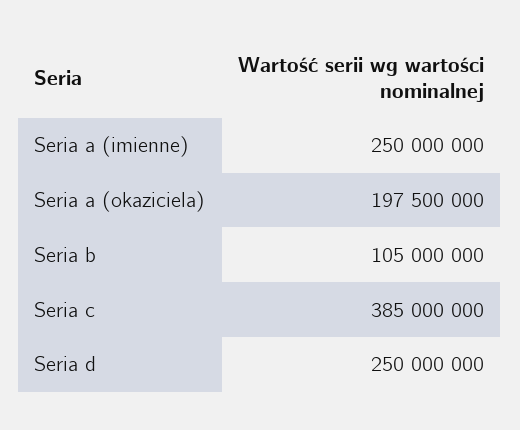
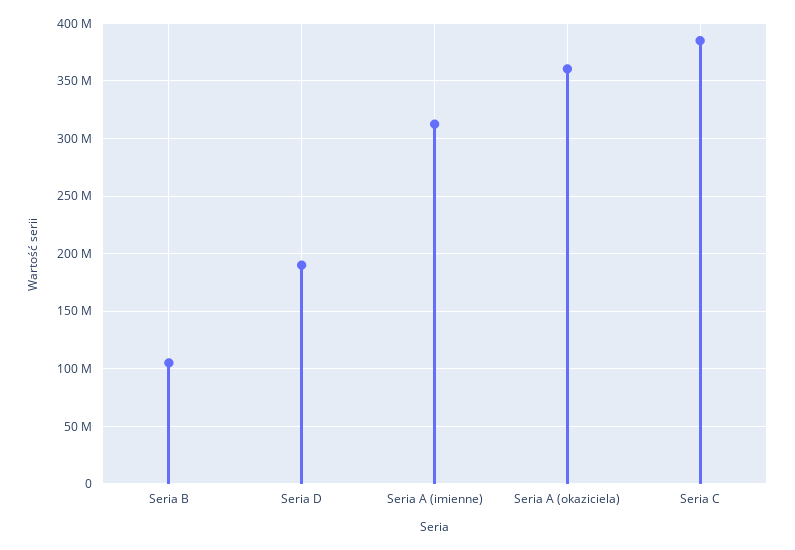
Seria a (imienne): 250000000 -> 310000000
Seria a (okaziciela): 197500000 -> 360000000
Seria d: 250000000 -> 190000000

